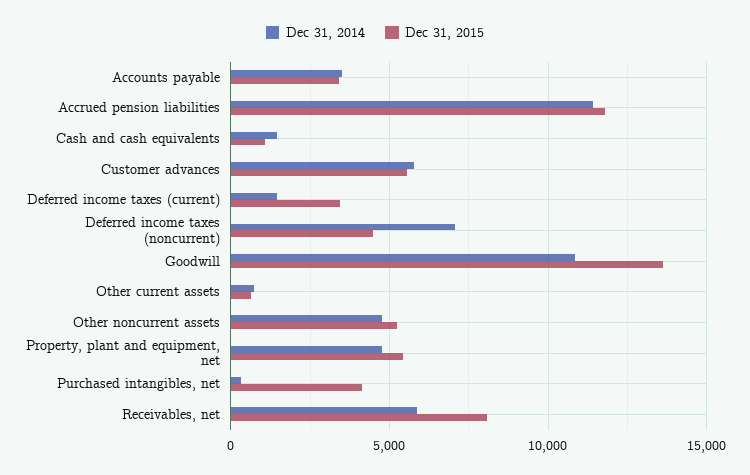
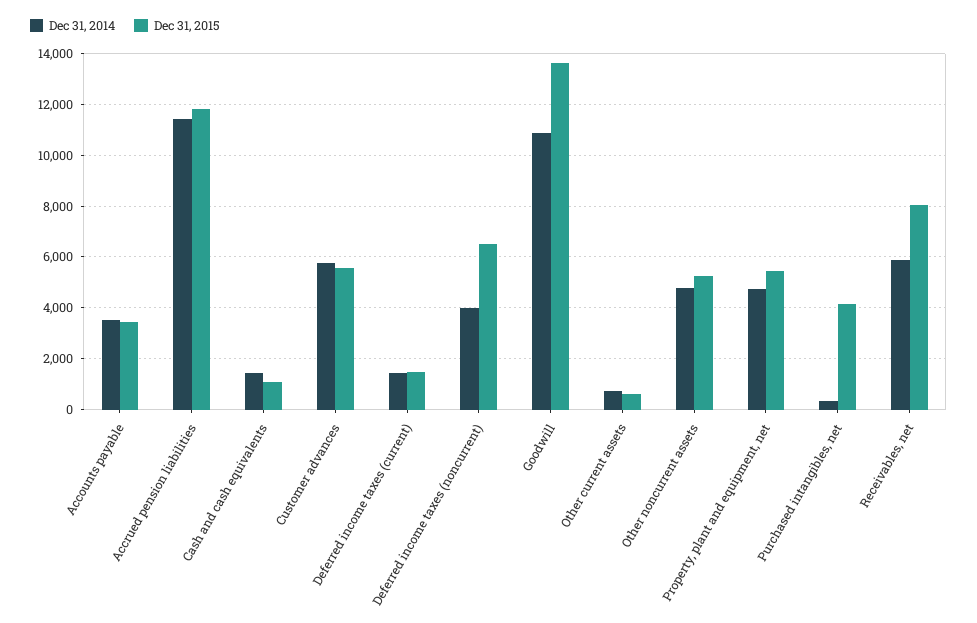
Dec 31, 2015, Deferred income taxes (current): 3500 -> 1500
Dec 31, 2014, Deferred income taxes (noncurrent): 7000 -> 4000
Dec 31, 2015, Deferred income taxes (noncurrent): 4500 -> 6500

